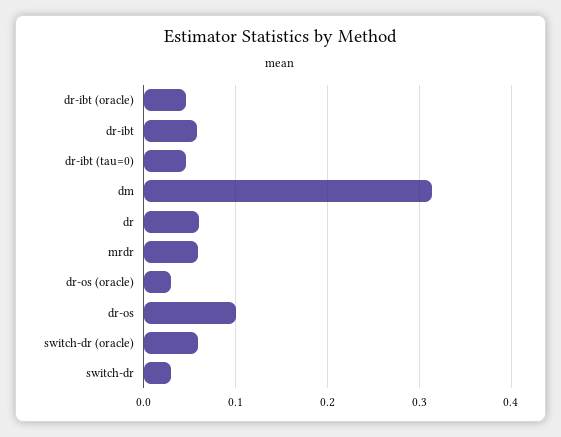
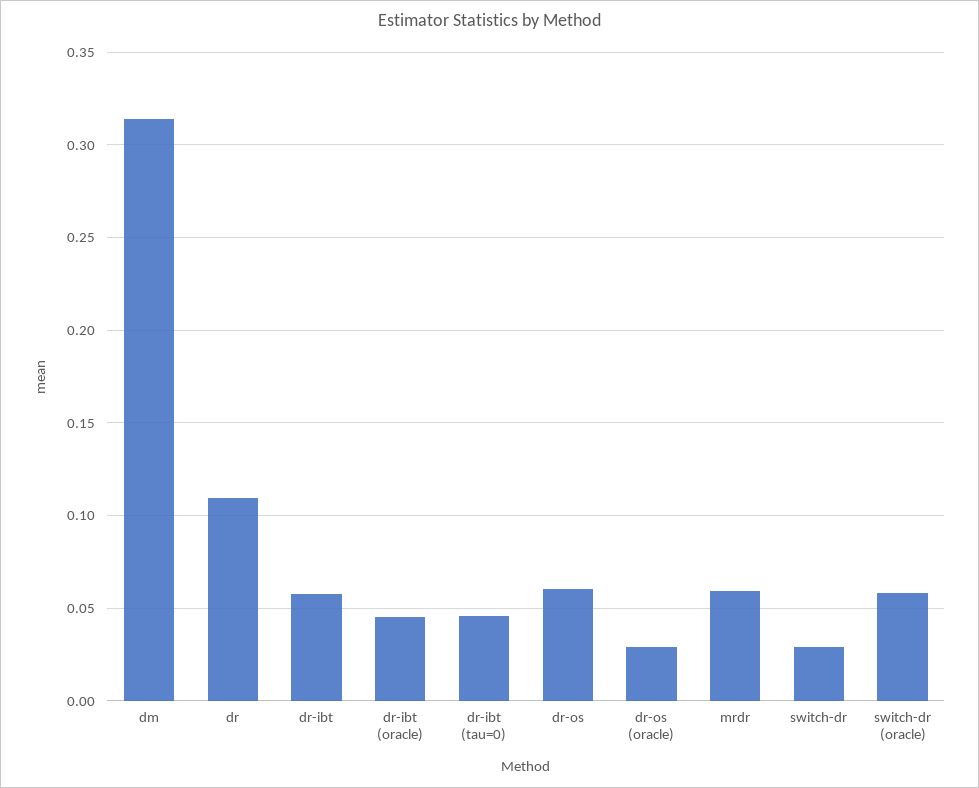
dr: 0.06 -> 0.11
dr-os: 0.1 -> 0.06

